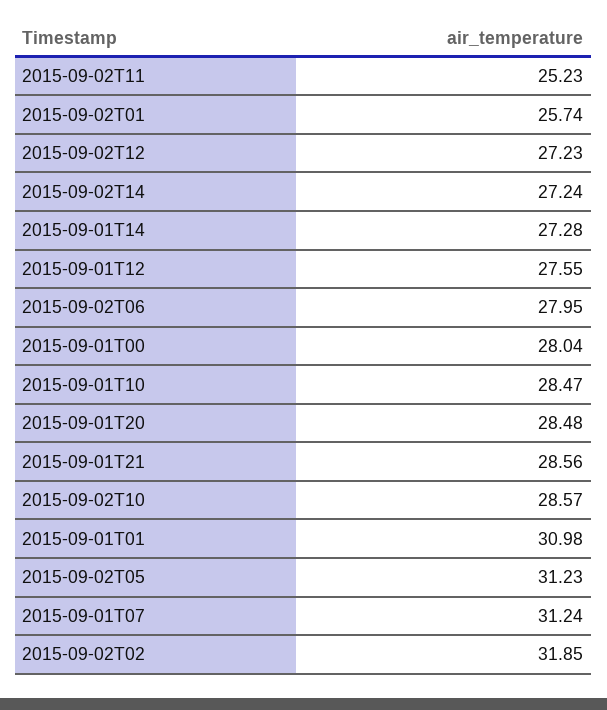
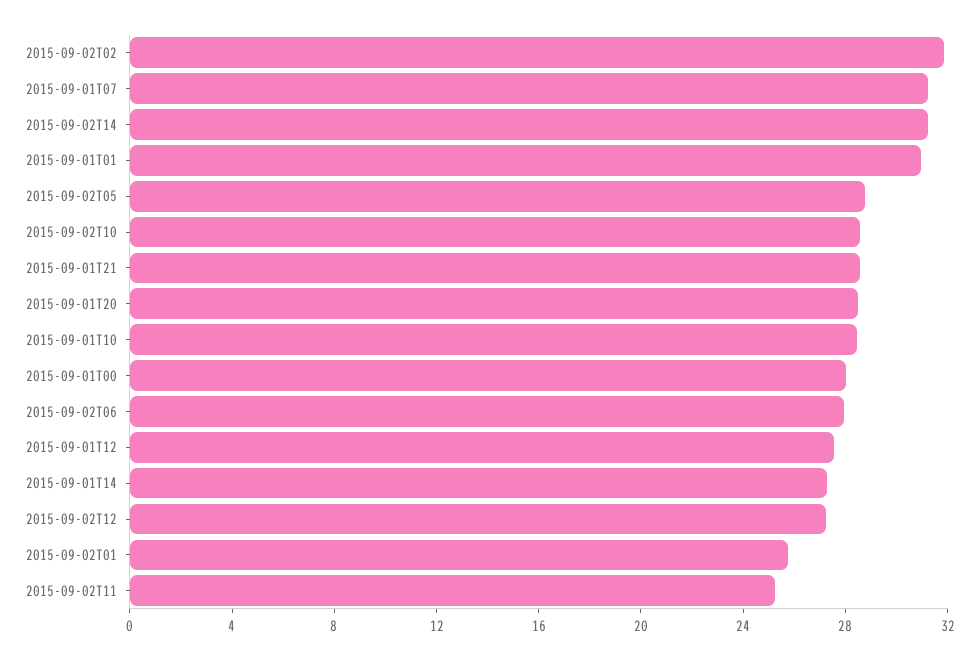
2015-09-02T14: 27.24 -> 31
2015-09-02T05: 31.23 -> 29

